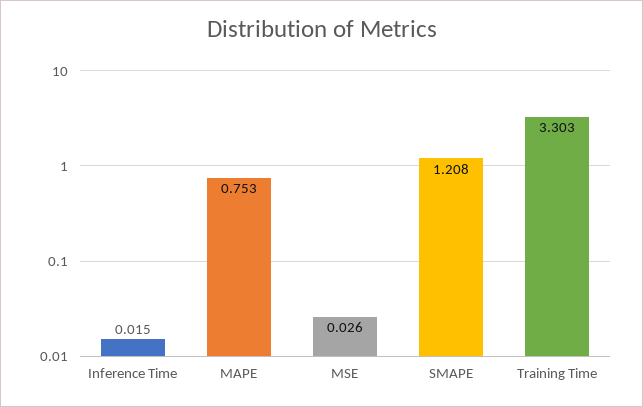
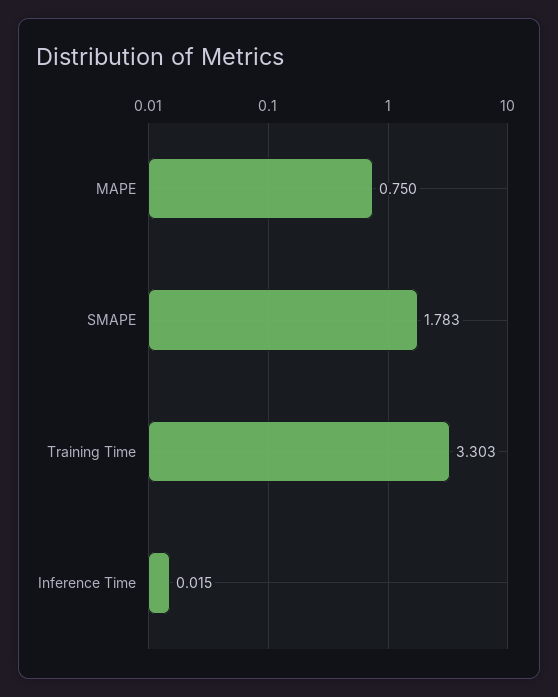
MAPE: 0.753 -> 0.75
MSE: 0.026 -> none
SMAPE: 1.208 -> 1.783

